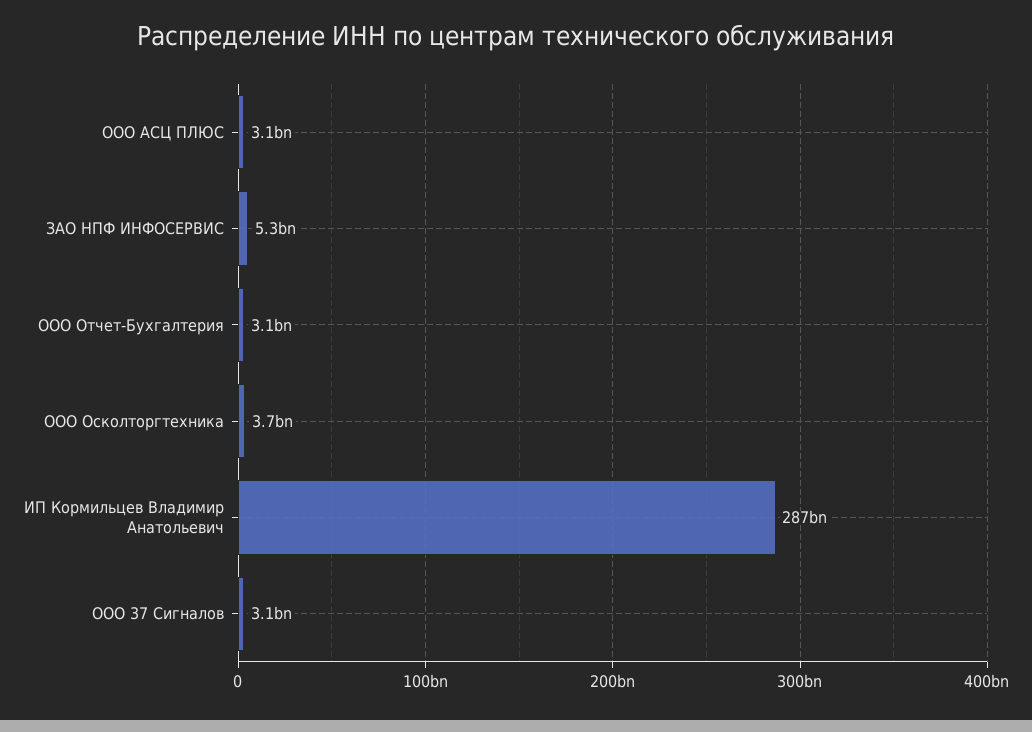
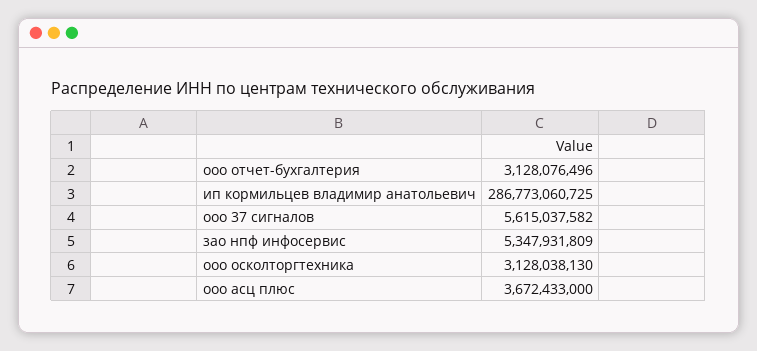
ООО АСЦ ПЛЮС: 3100000000 -> 3672433000
ООО Осколторгтехника: 3700000000 -> 3128038130
ООО 37 Сигналов: 3100000000 -> 5615037582

